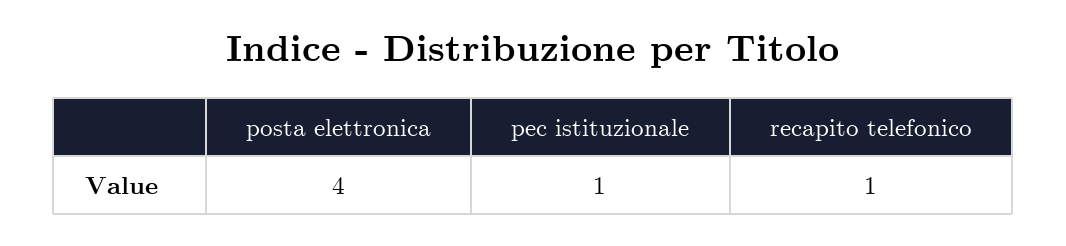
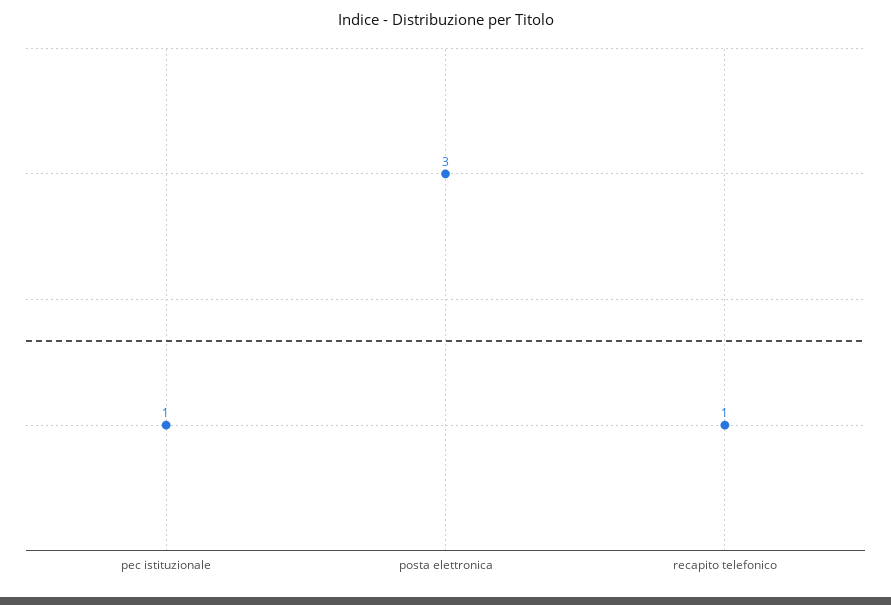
posta elettronica: 4 -> 3

